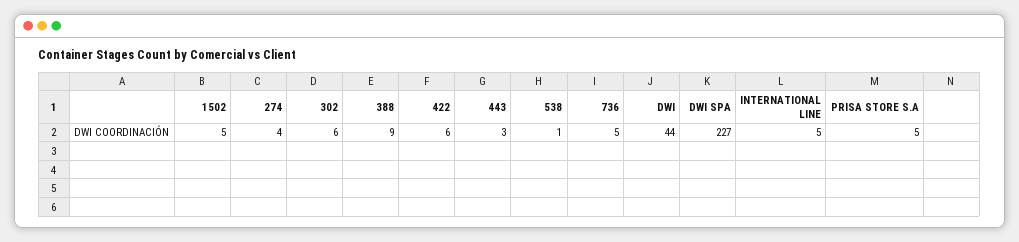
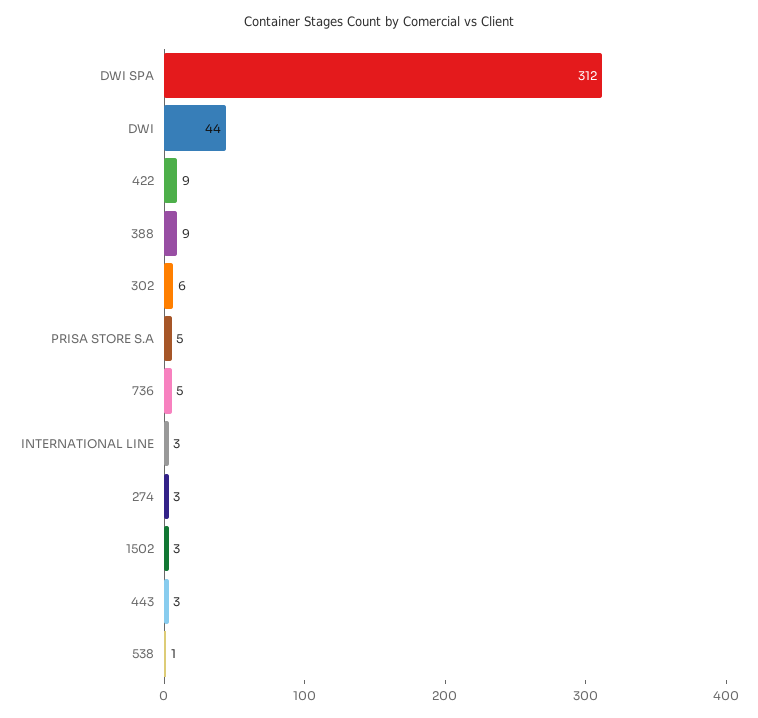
1502: 5 -> 3
274: 4 -> 3
422: 6 -> 9
DWI SPA: 227 -> 312
INTERNATIONAL LINE: 5 -> 3

